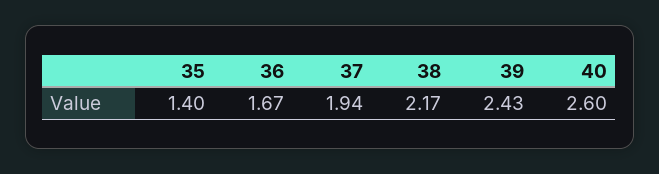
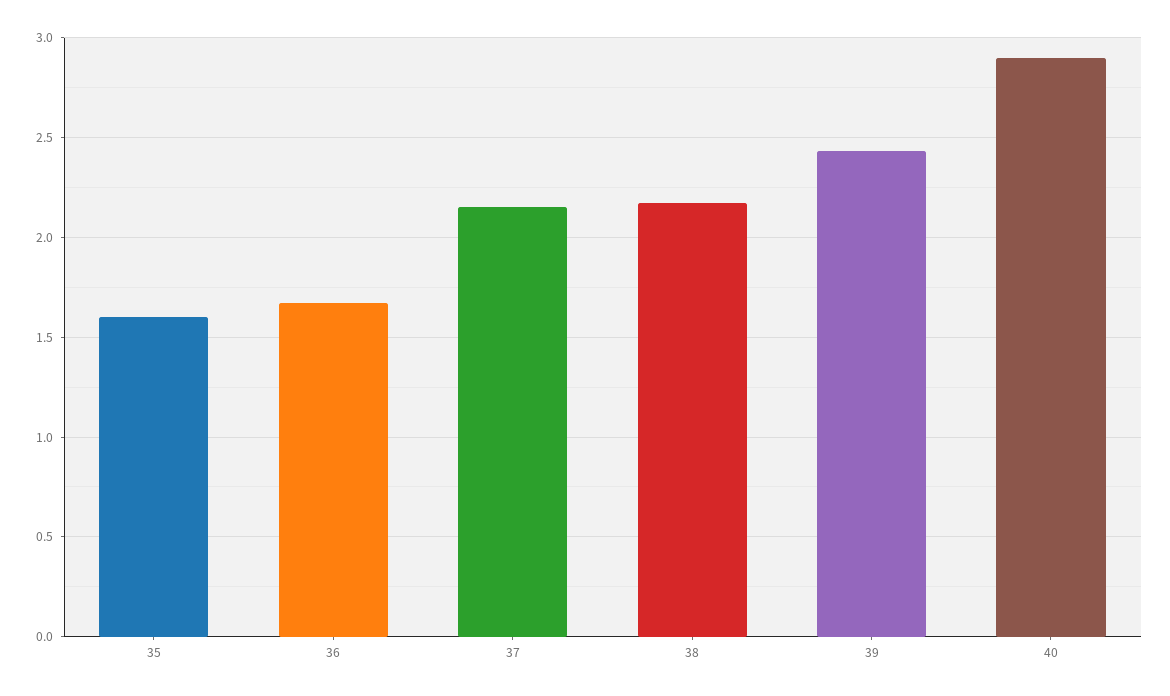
35: 1.4 -> 1.6
37: 1.94 -> 2.15
40: 2.6 -> 2.9

